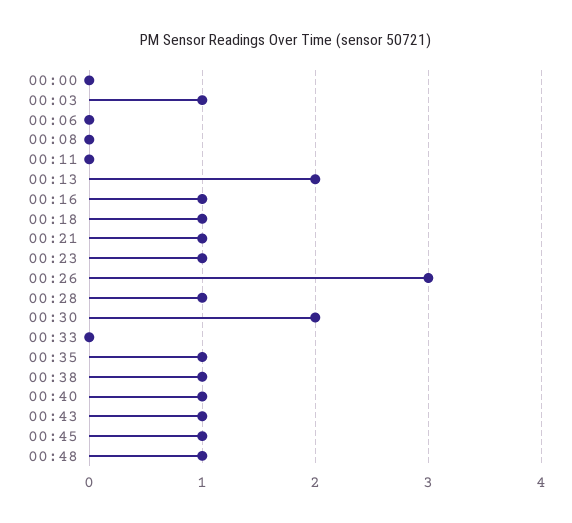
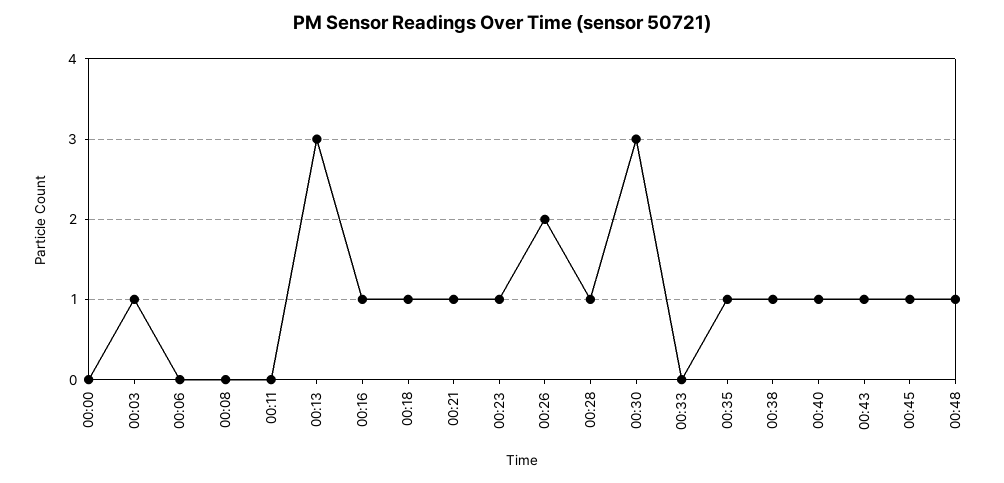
00:13: 2 -> 3
00:26: 3 -> 2
00:30: 2 -> 3

